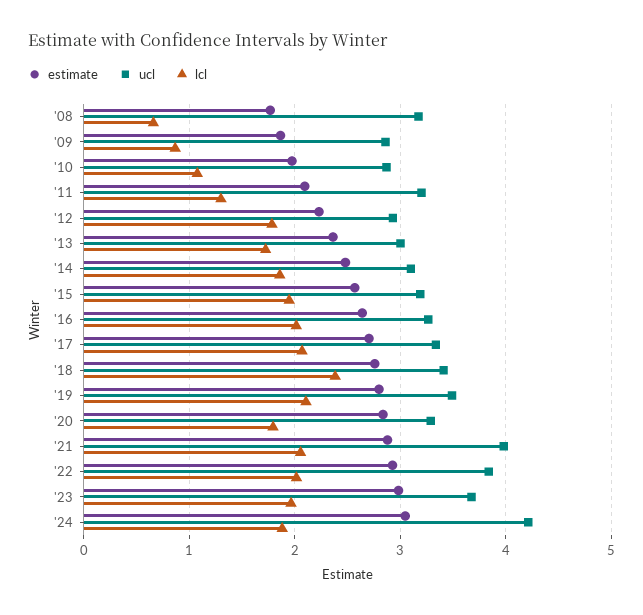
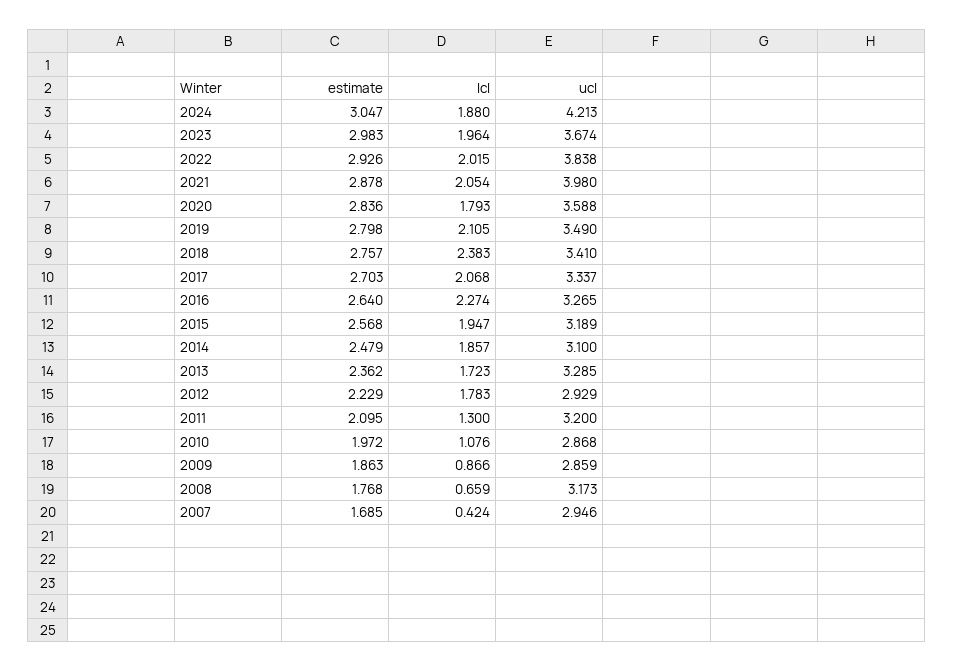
ucl, '13: 3 -> 3.285
lcl, '16: 2 -> 2.274
ucl, '20: 3.3 -> 3.588
estimate, 2007: none -> 1.685
lcl, 2007: none -> 0.424
ucl, 2007: none -> 2.946

